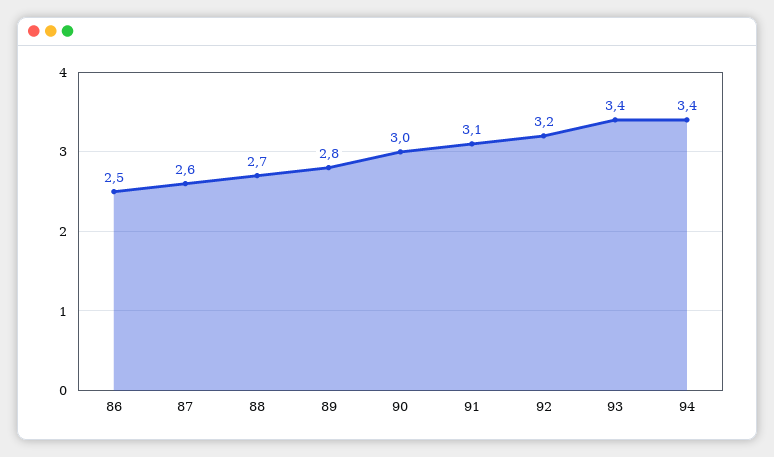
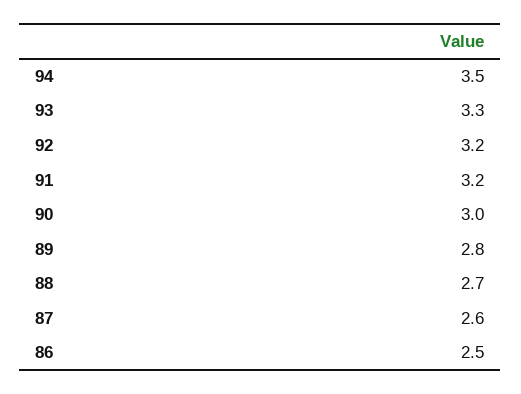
91: 3.1 -> 3.2
93: 3.4 -> 3.3
94: 3.4 -> 3.5

